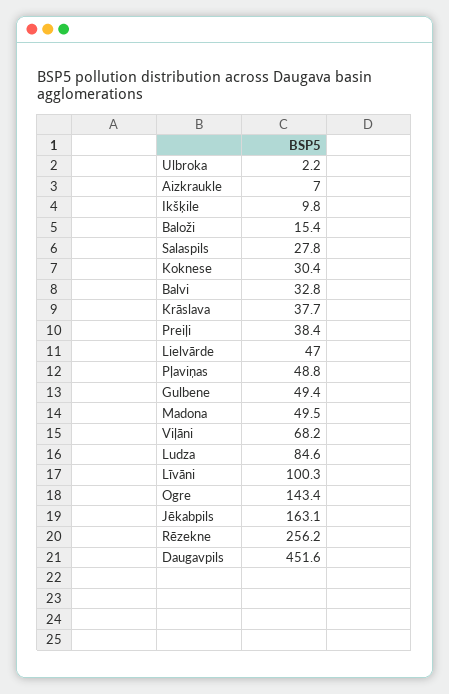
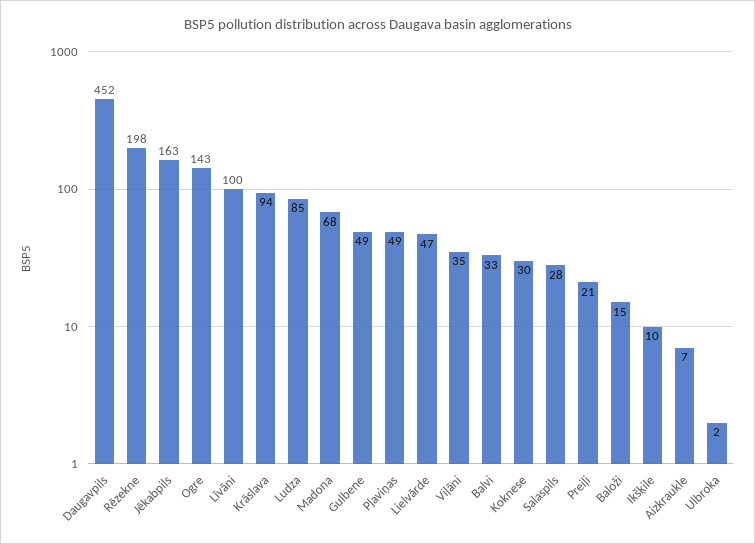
Krāslava: 37.7 -> 94
Preiļi: 38.4 -> 21
Madona: 49.5 -> 68
Viļāni: 68.2 -> 35
Rēzekne: 256.2 -> 198

